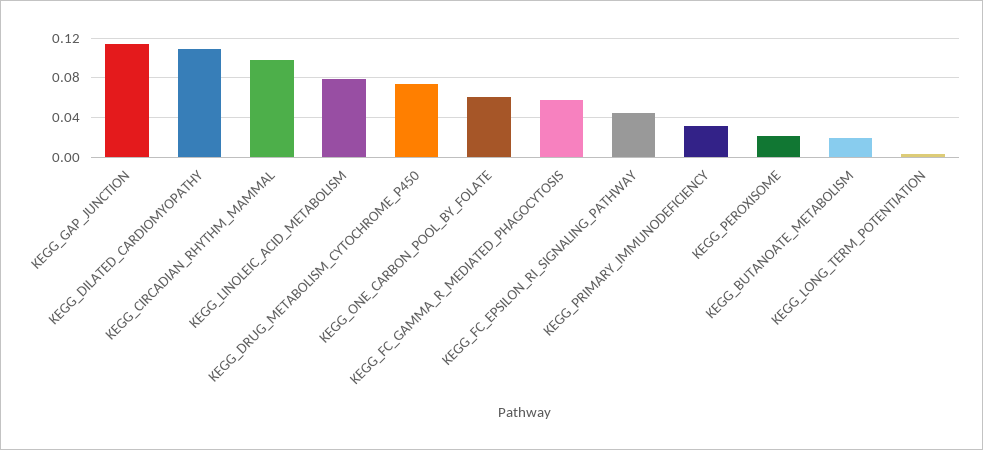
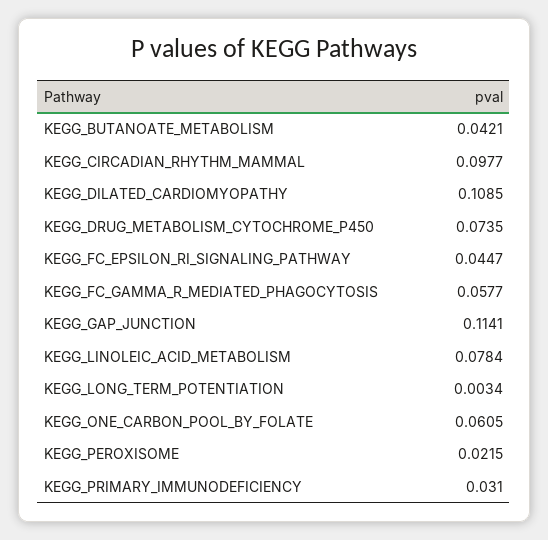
KEGG_BUTANOATE_METABOLISM: 0.02 -> 0.0421

